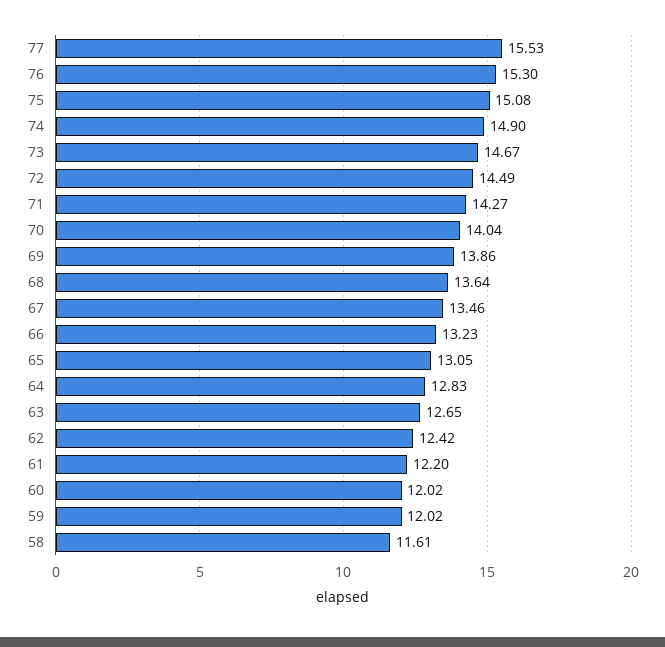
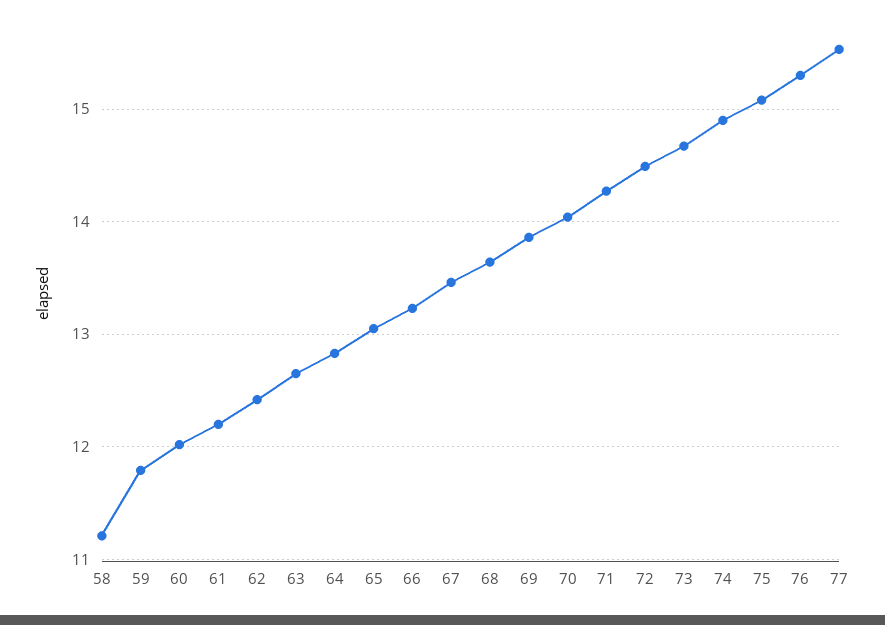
59: 12.02 -> 11.8
58: 11.61 -> 11.2

